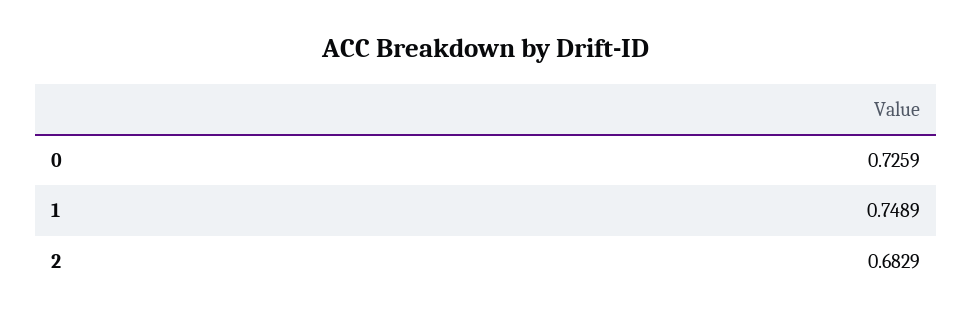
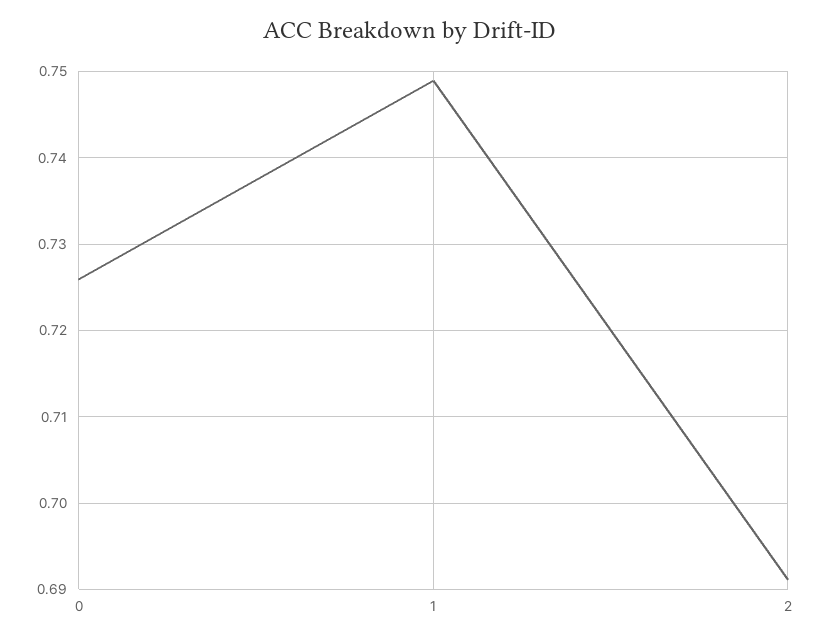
2: 0.6829 -> 0.691

